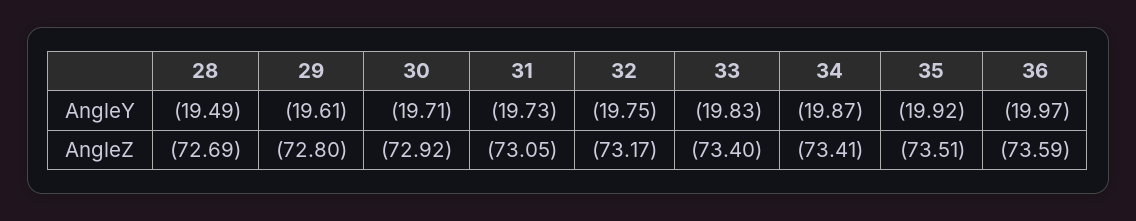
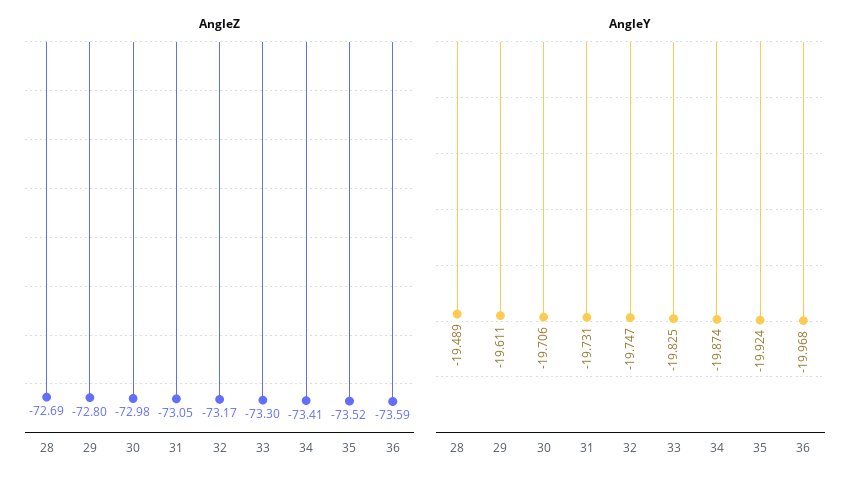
AngleZ, 30: -72.92 -> -72.98
AngleZ, 33: -73.4 -> -73.3
AngleZ, 35: -73.51 -> -73.52

